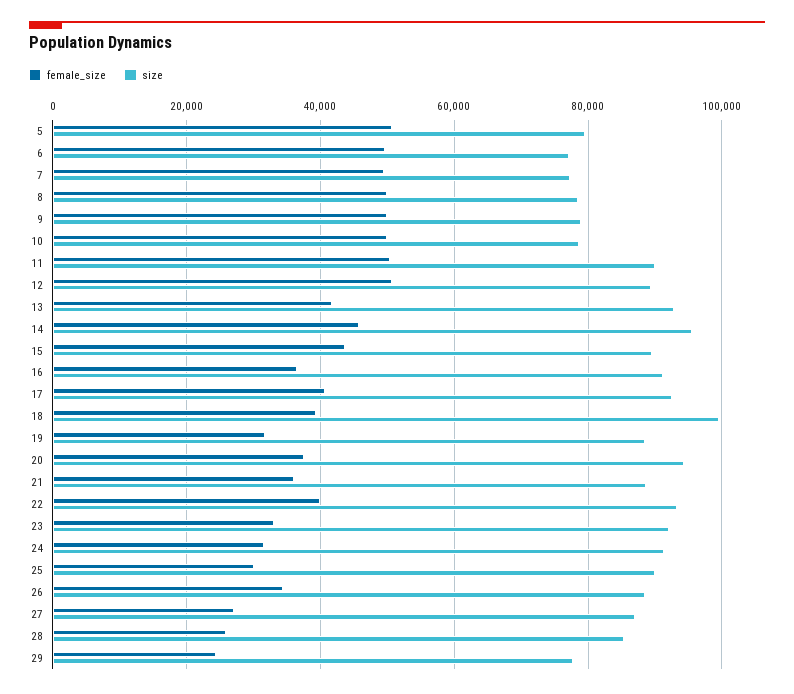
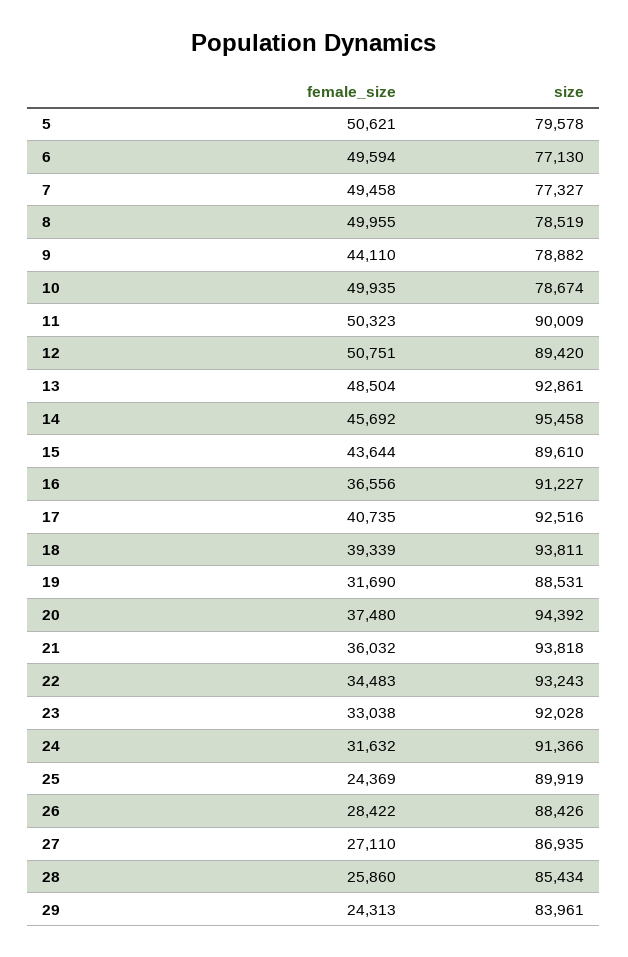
female_size, 9: 50000 -> 44110
female_size, 13: 42000 -> 48504
size, 18: 100000 -> 93811
size, 21: 88000 -> 93818
female_size, 22: 40000 -> 34483
female_size, 25: 30000 -> 24369
female_size, 26: 34000 -> 28422
size, 29: 78000 -> 83961

